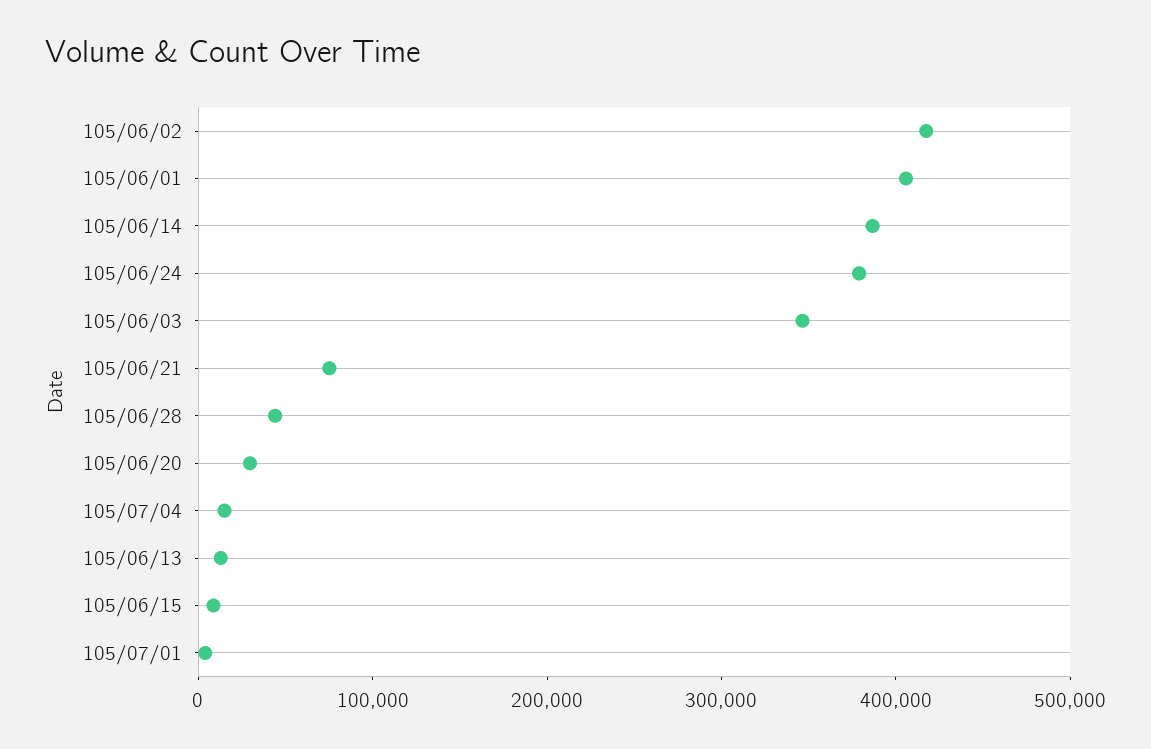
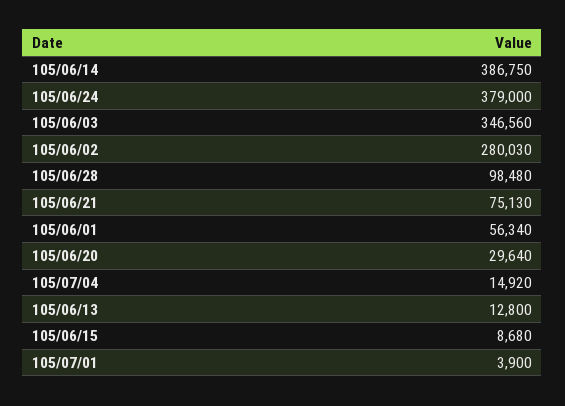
105/06/02: 420000 -> 280030
105/06/01: 400000 -> 56340
105/06/28: 40000 -> 98480

